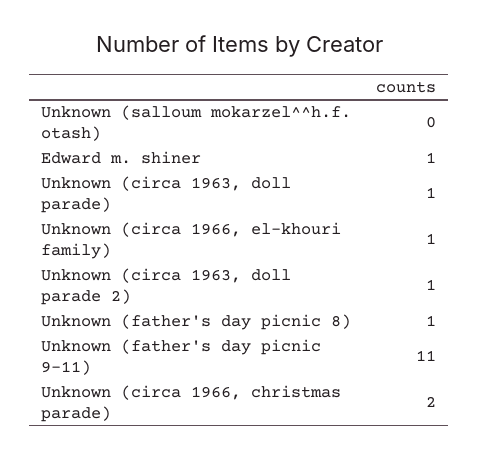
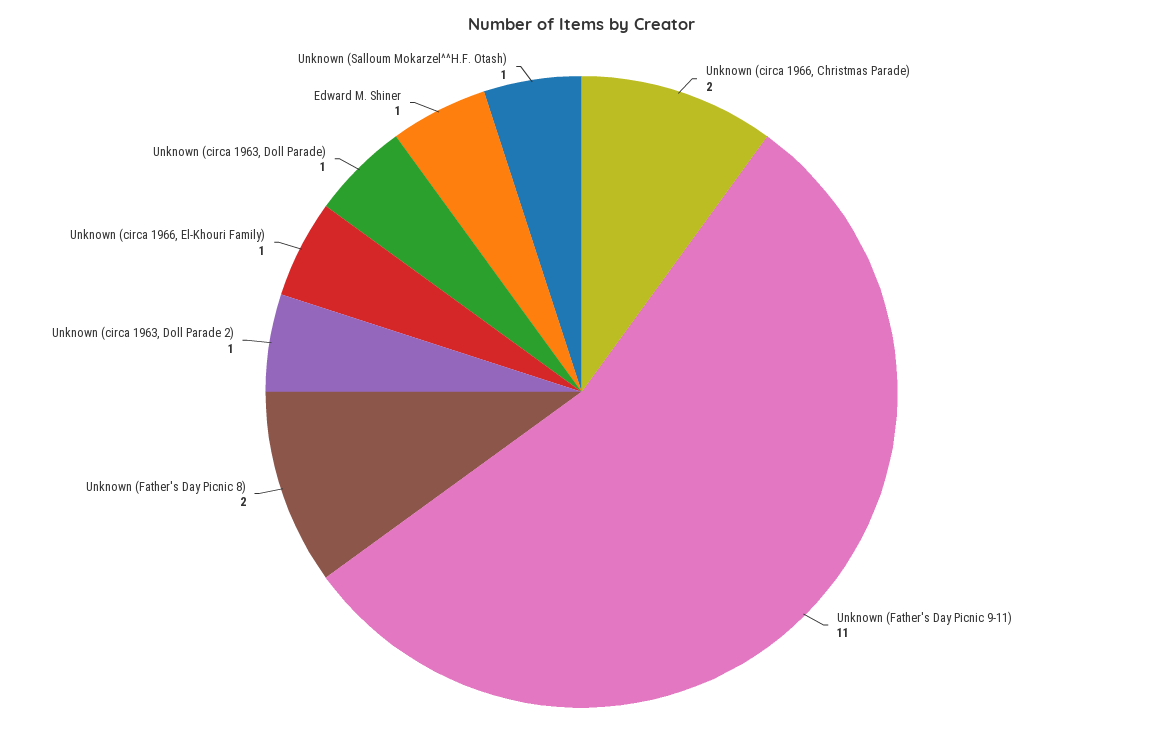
Unknown (salloum mokarzel^^h.f. otash): 0 -> 1
Unknown (father's day picnic 8): 1 -> 2

